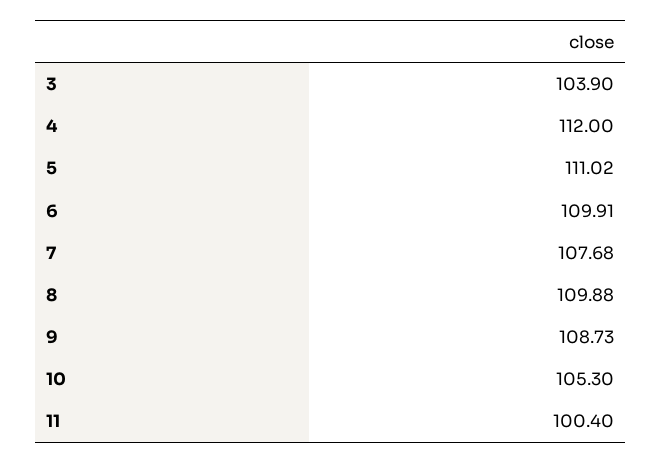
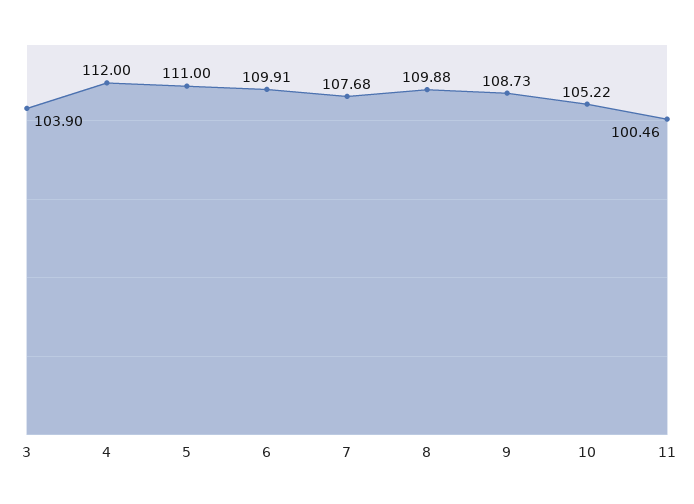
5: 111.02 -> 111
10: 105.3 -> 105.22
11: 100.4 -> 100.46

